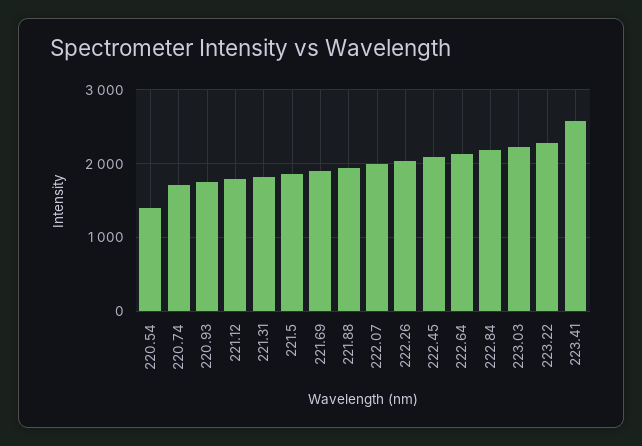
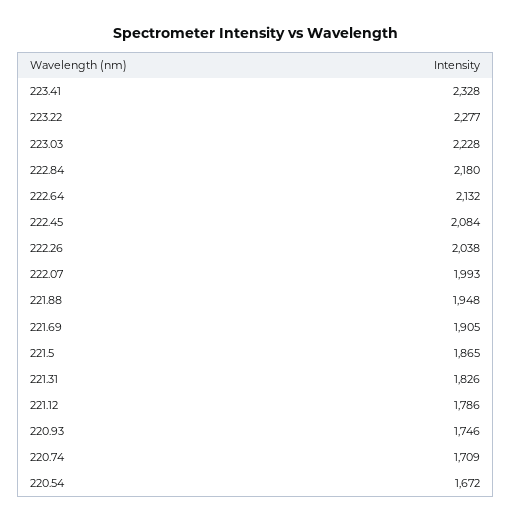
220.54: 1400 -> 1672
223.41: 2600 -> 2328

